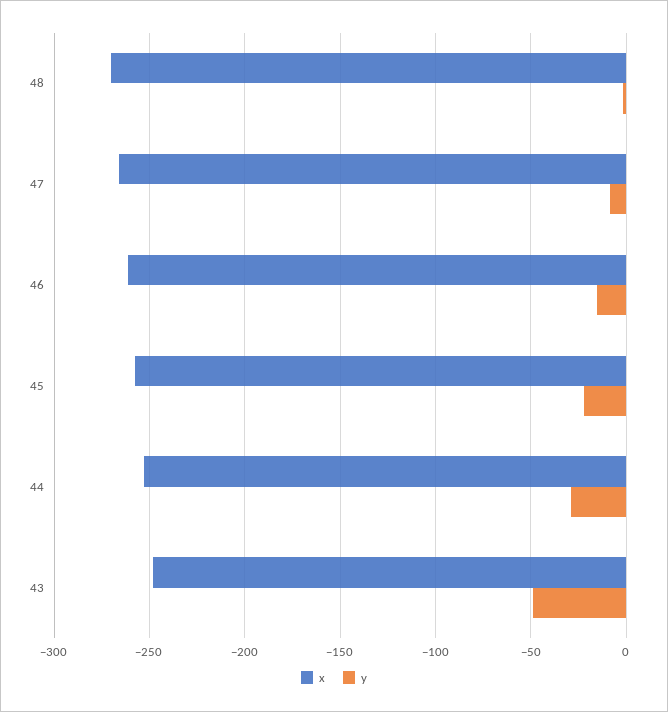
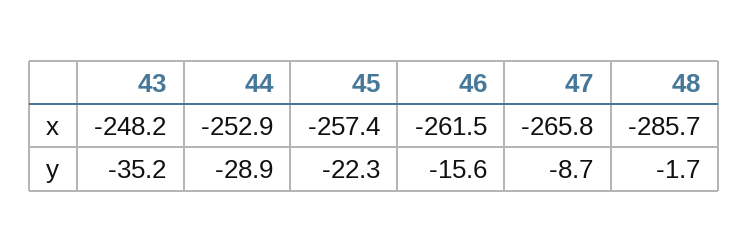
x, 48: -270 -> -285.7
y, 43: -50 -> -35.2

